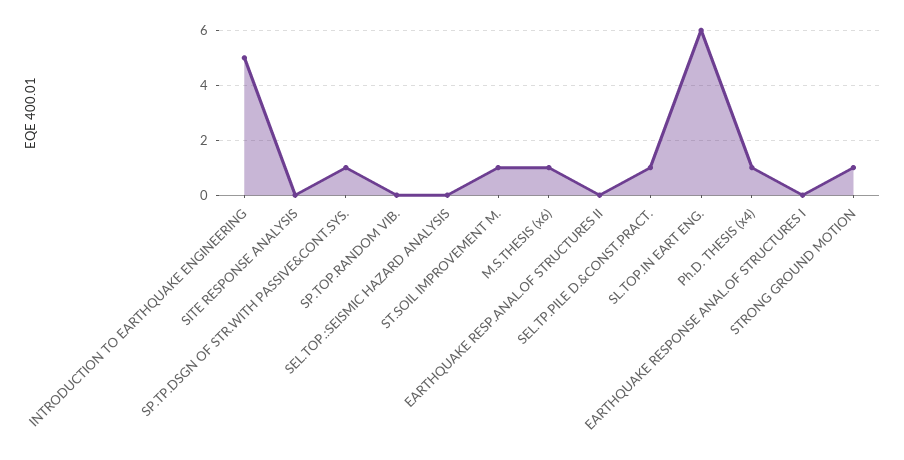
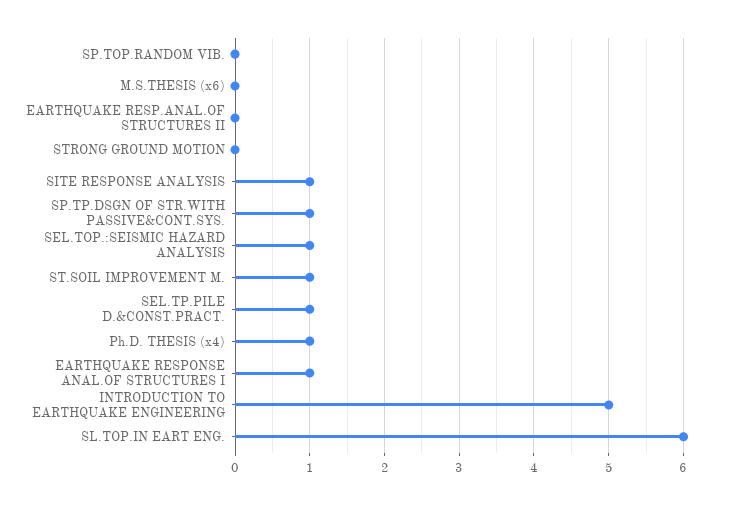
SITE RESPONSE ANALYSIS: 0 -> 1
SEL.TOP.:SEISMIC HAZARD ANALYSIS: 0 -> 1
M.S.THESIS (x6): 1 -> 0
EARTHQUAKE RESPONSE ANAL.OF STRUCTURES I: 0 -> 1
STRONG GROUND MOTION: 1 -> 0

